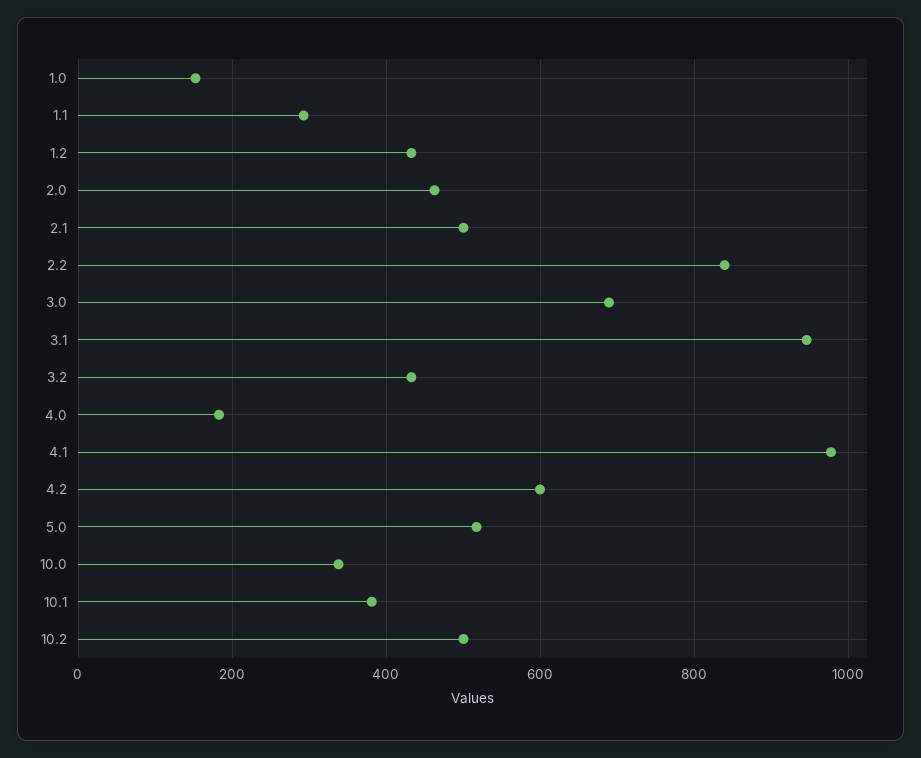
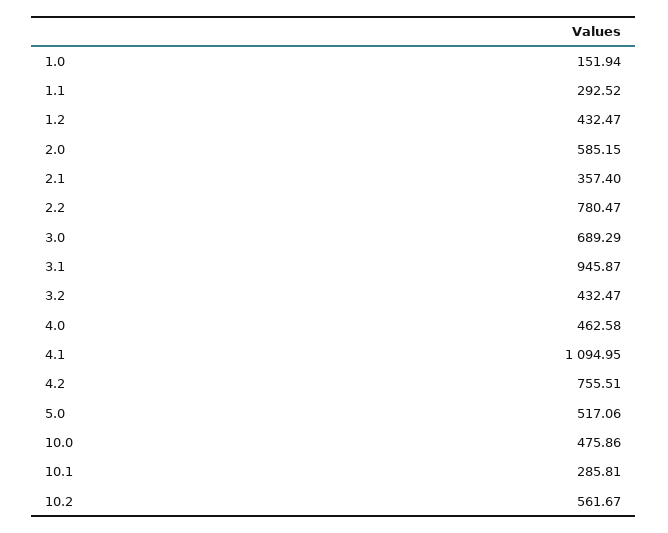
2.0: 460 -> 585.15
2.1: 500 -> 357.4
2.2: 840 -> 780.47
4.0: 180 -> 462.58
4.1: 980 -> 1094.95
4.2: 600 -> 755.51
10.0: 340 -> 475.86
10.1: 380 -> 285.81
10.2: 500 -> 561.67

